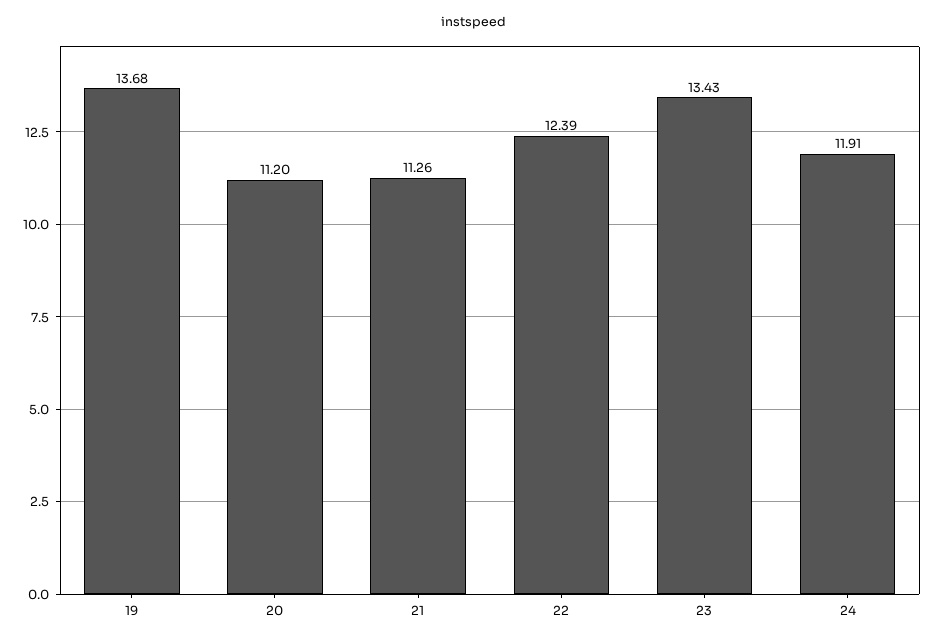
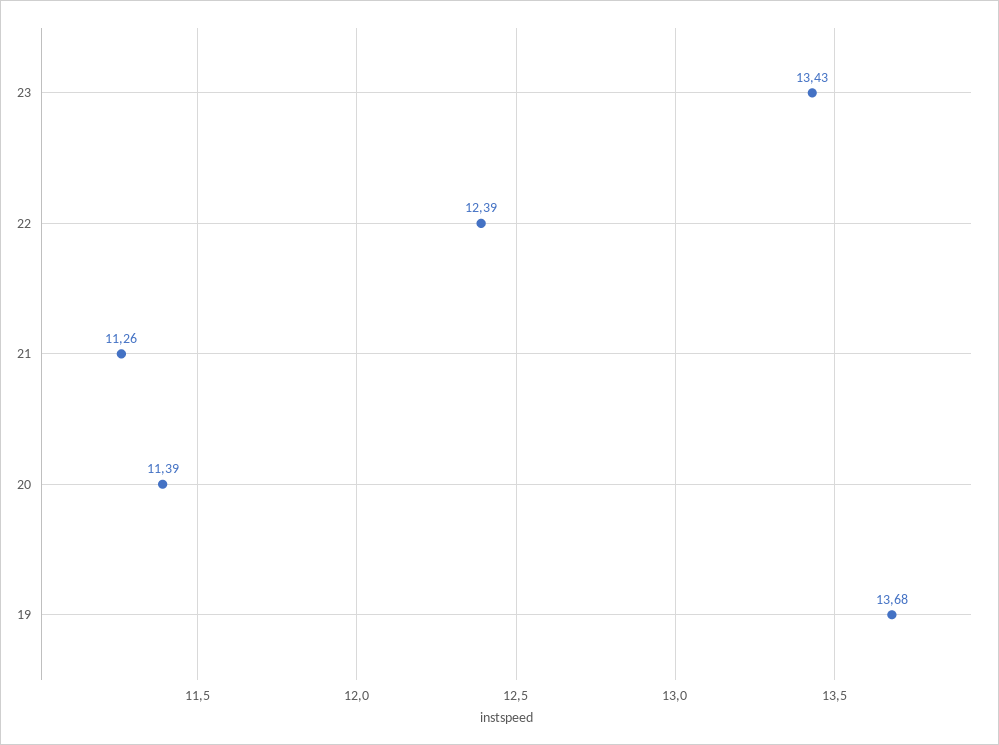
20: 11.2 -> 11.39
24: 11.91 -> none

